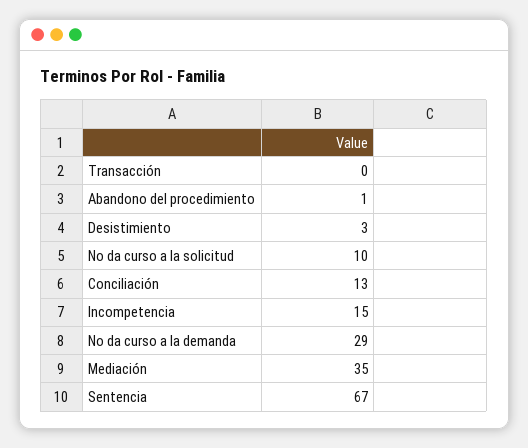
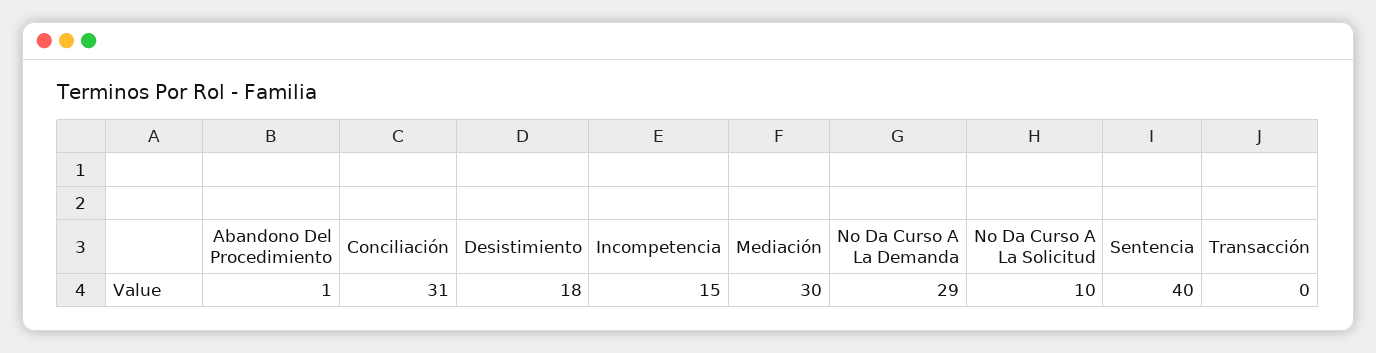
Desistimiento: 3 -> 18
Conciliación: 13 -> 31
Mediación: 35 -> 30
Sentencia: 67 -> 40

